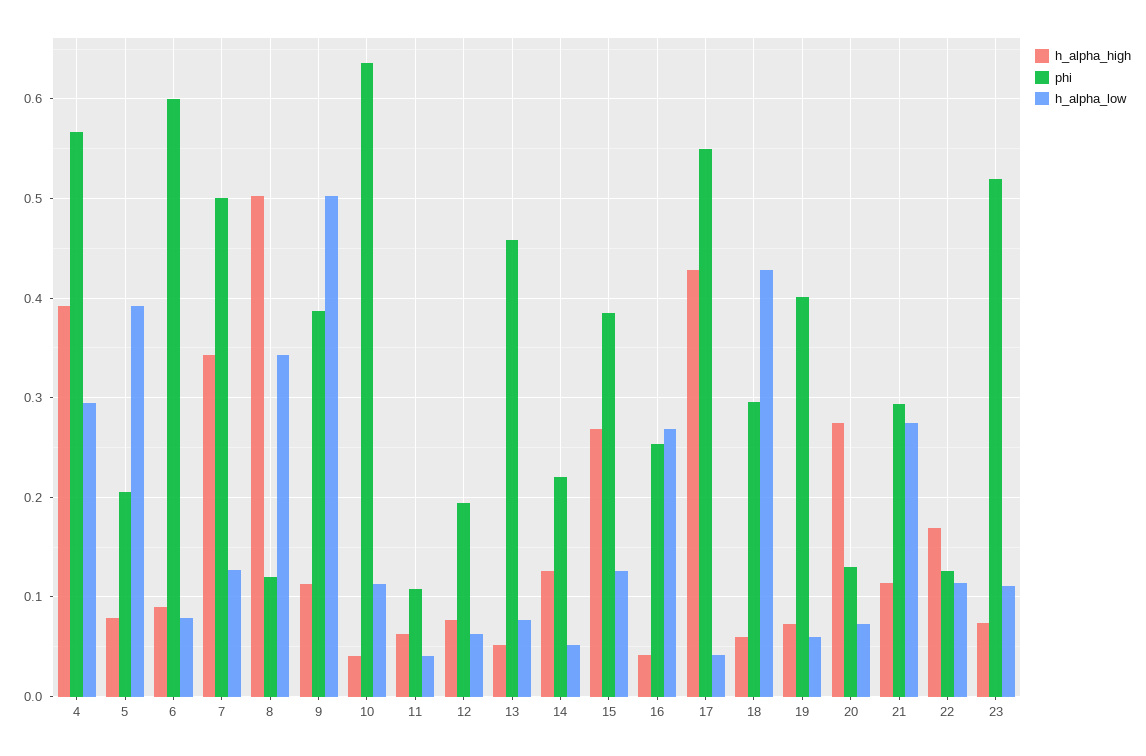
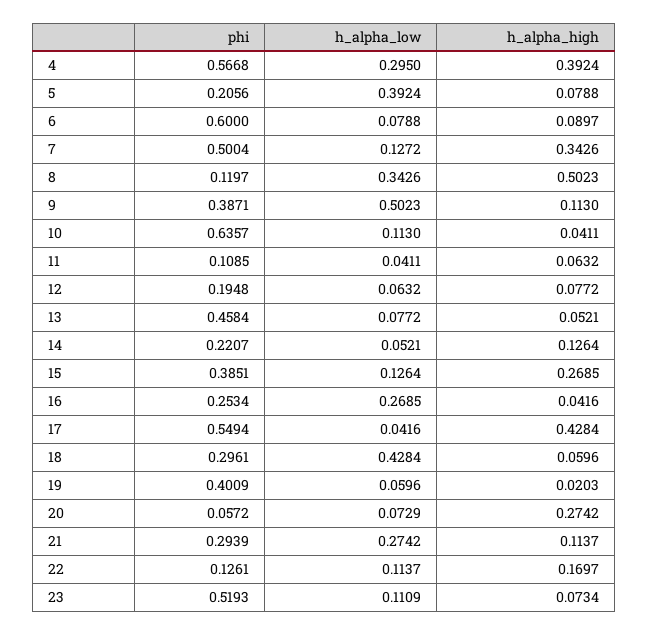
h_alpha_high, 19: 0.07 -> 0.0203
phi, 20: 0.13 -> 0.0572

